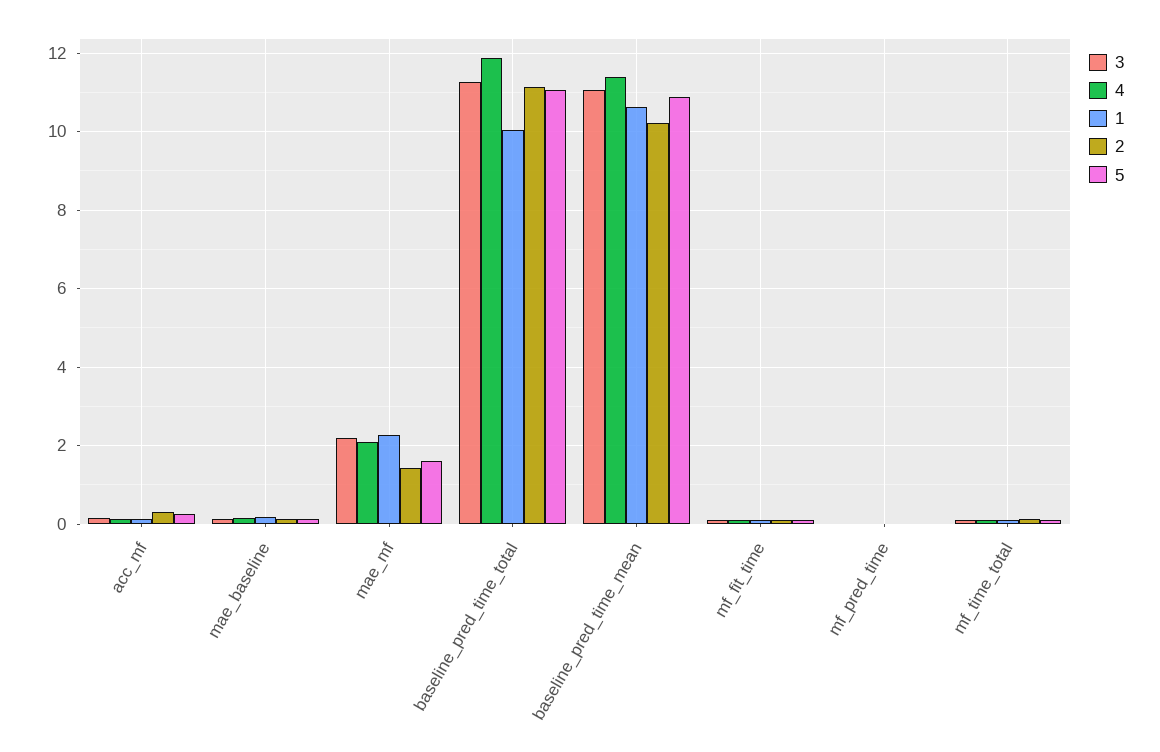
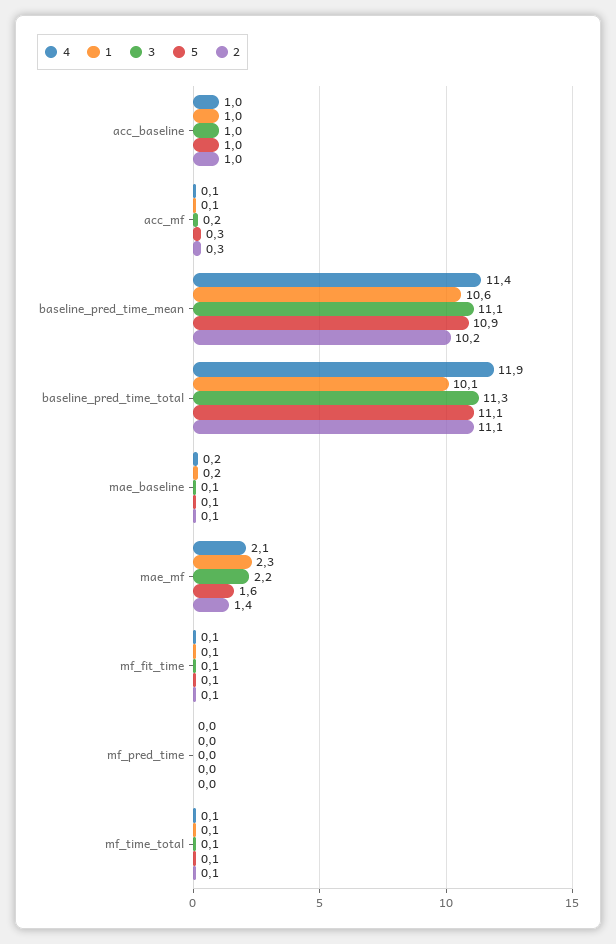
4, acc_baseline: none -> 1
1, acc_baseline: none -> 1
3, acc_baseline: none -> 1
5, acc_baseline: none -> 1
2, acc_baseline: none -> 1

